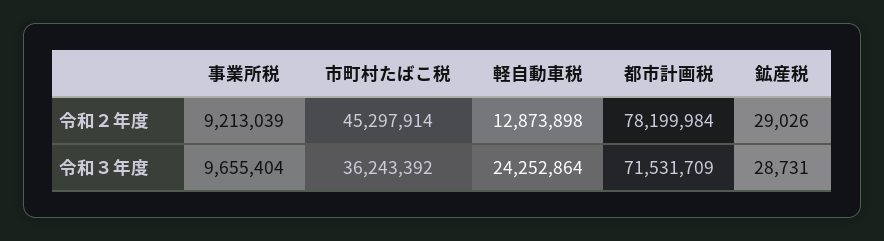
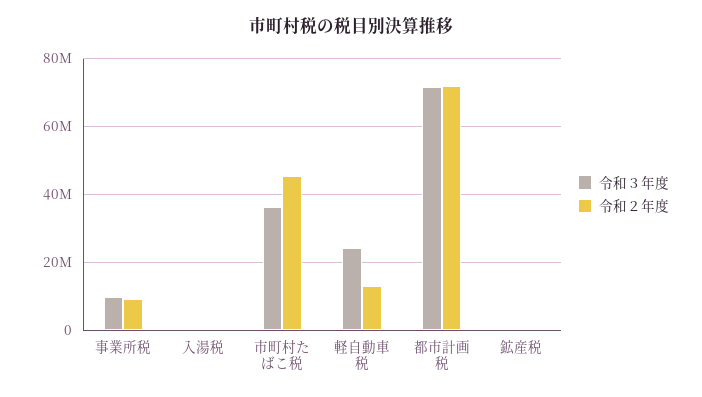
令和２年度, 都市計画税: 78199984 -> 72000000
令和３年度, 入湯税: none -> 0
令和２年度, 入湯税: none -> 0

